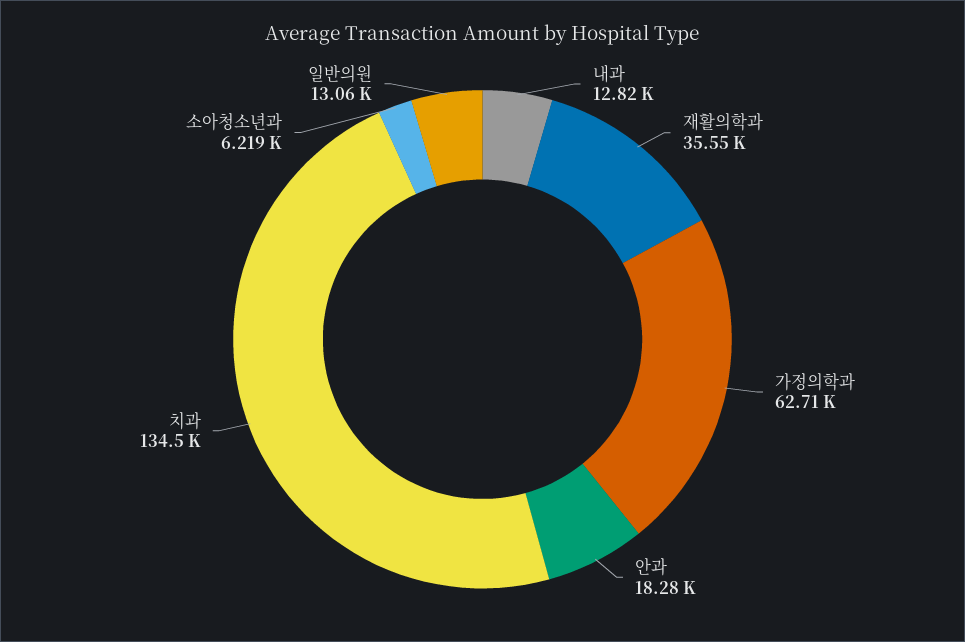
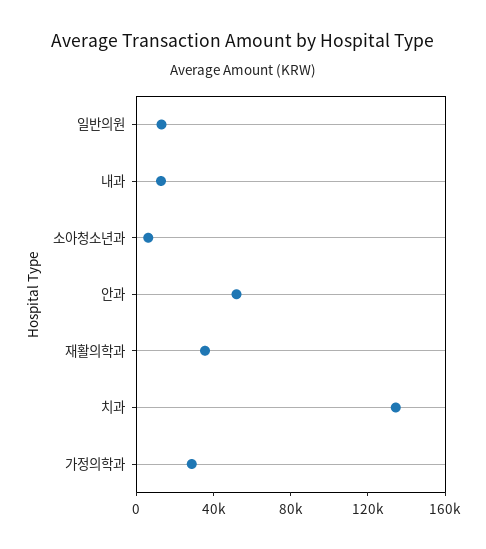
가정의학과: 62710 -> 30000
안과: 18280 -> 50000

